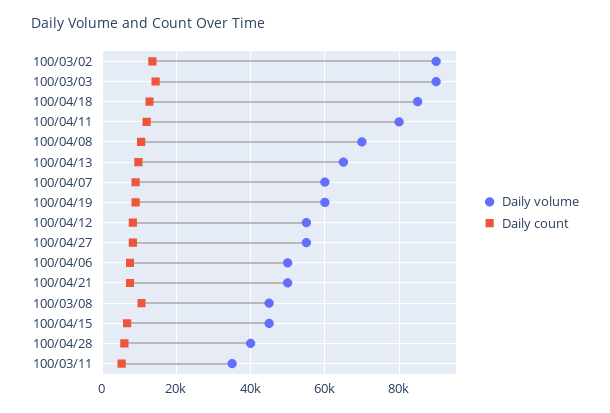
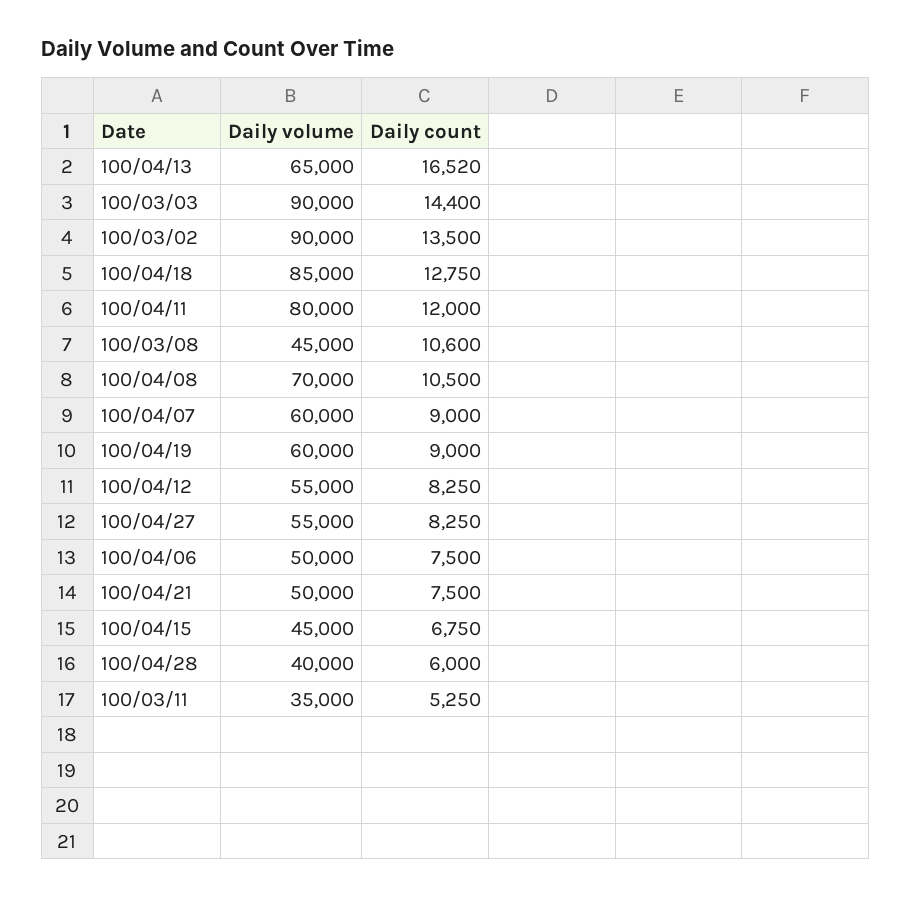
Daily count, 100/04/13: 10000 -> 16520

